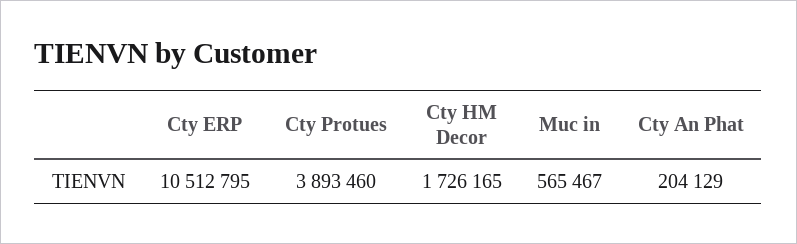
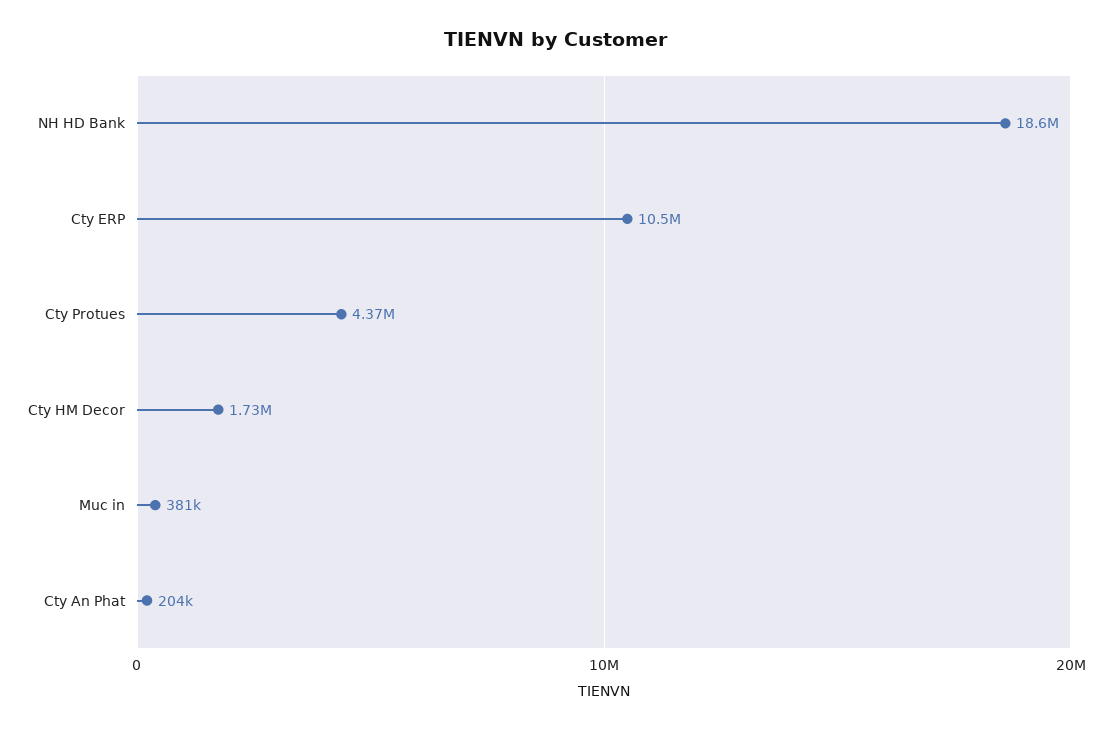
Cty Protues: 3893460 -> 4370000
Muc in: 565467 -> 381000
NH HD Bank: none -> 18600000

